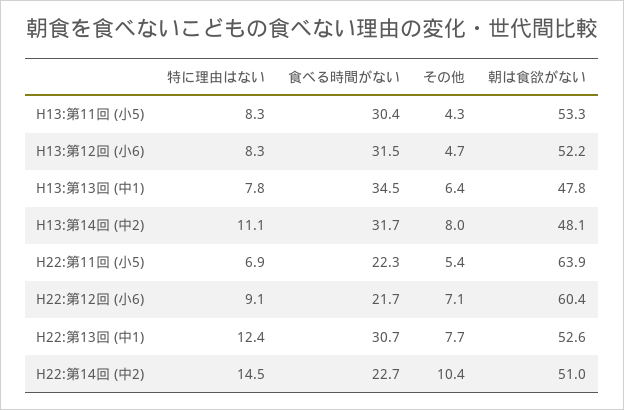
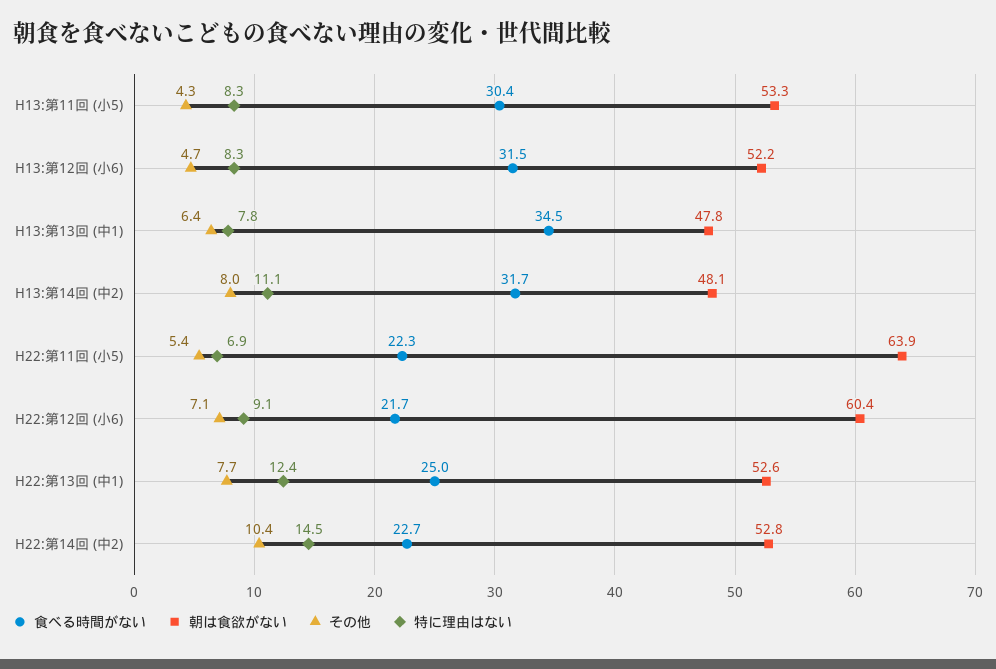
食べる時間がない, H22:第13回 (中1): 30.7 -> 25
朝は食欲がない, H22:第14回 (中2): 51 -> 52.8

